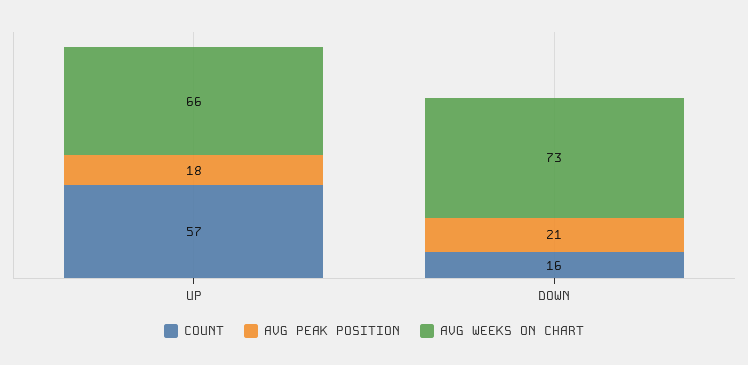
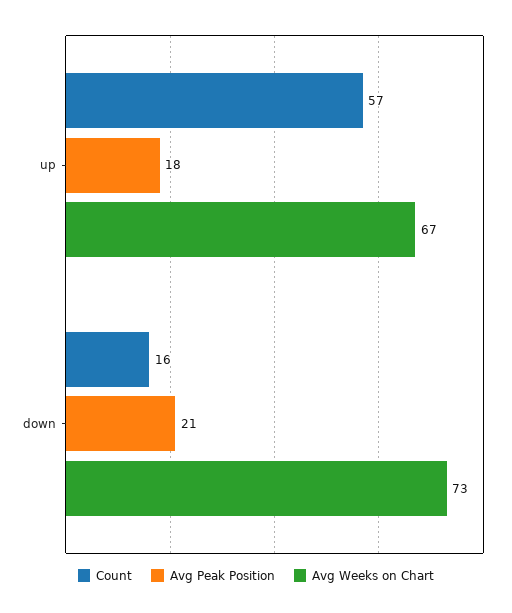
AVG WEEKS ON CHART, UP: 66 -> 67

